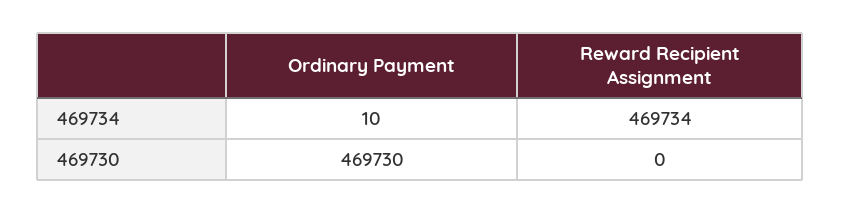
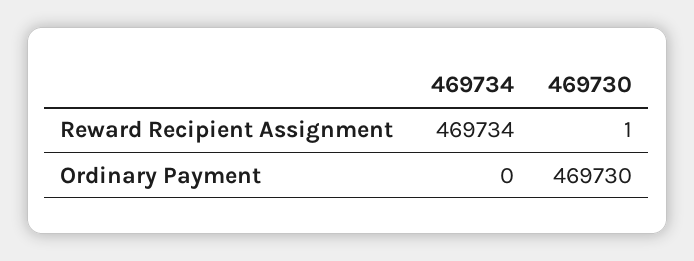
Ordinary Payment, 469734: 10 -> 0
Reward Recipient Assignment, 469730: 0 -> 1

